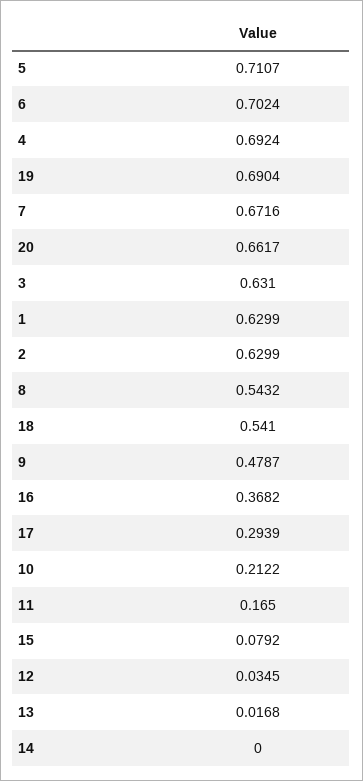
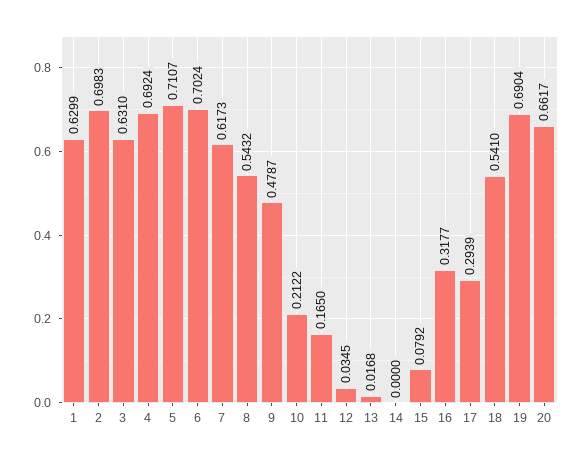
7: 0.6716 -> 0.6173
2: 0.6299 -> 0.6983
16: 0.3682 -> 0.3177

